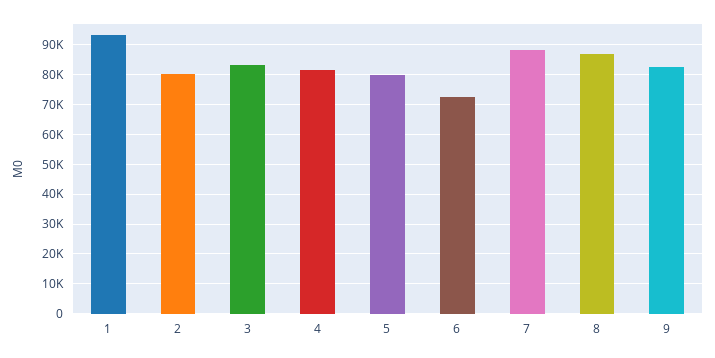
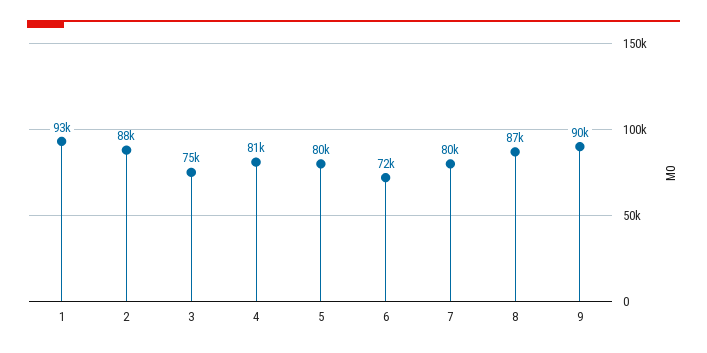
2: 80000 -> 88000
3: 82500 -> 75000
7: 87500 -> 80000
9: 82500 -> 90000

